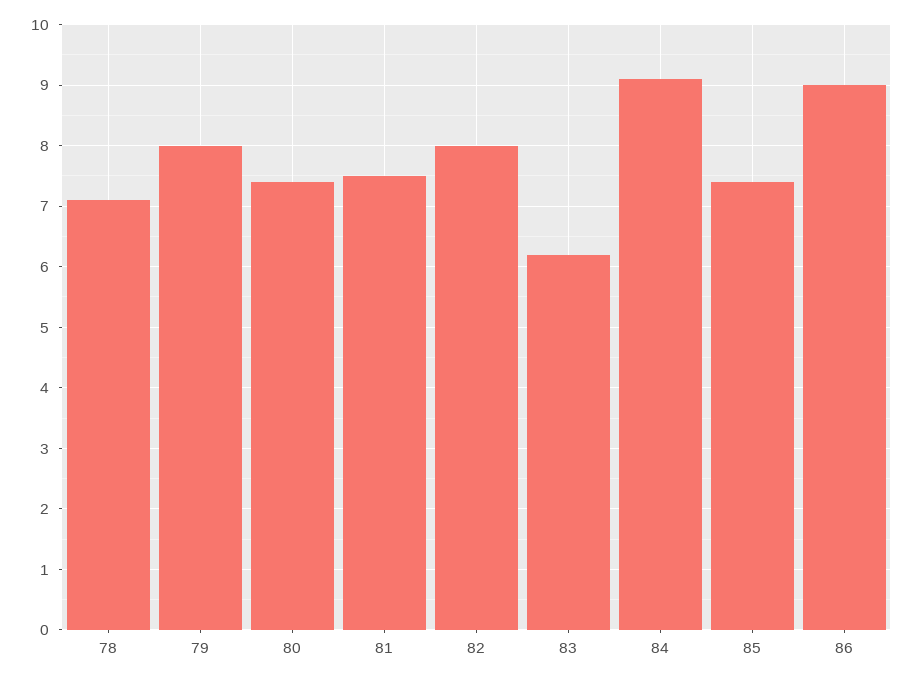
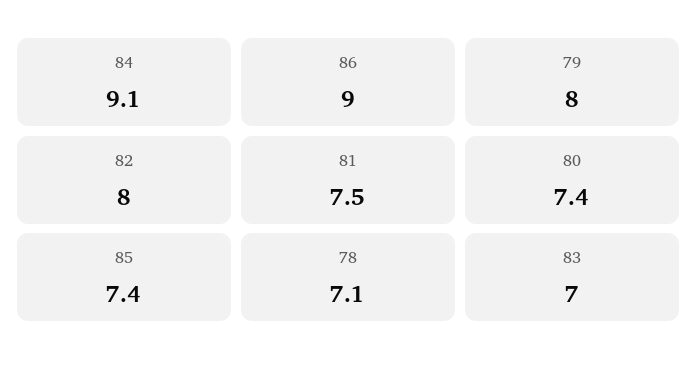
83: 6.2 -> 7

